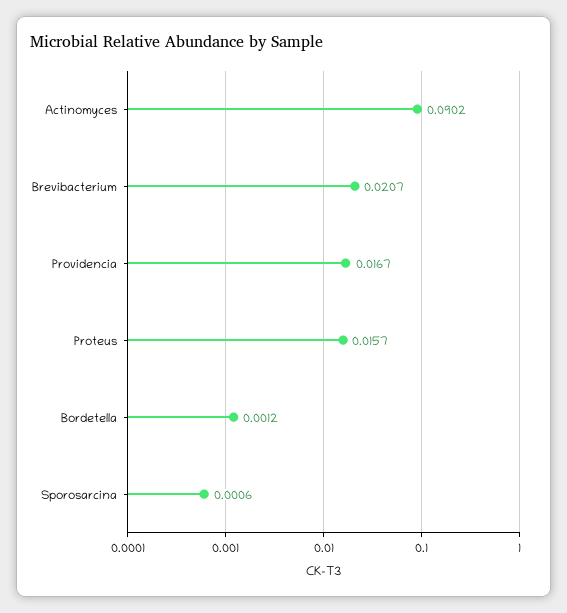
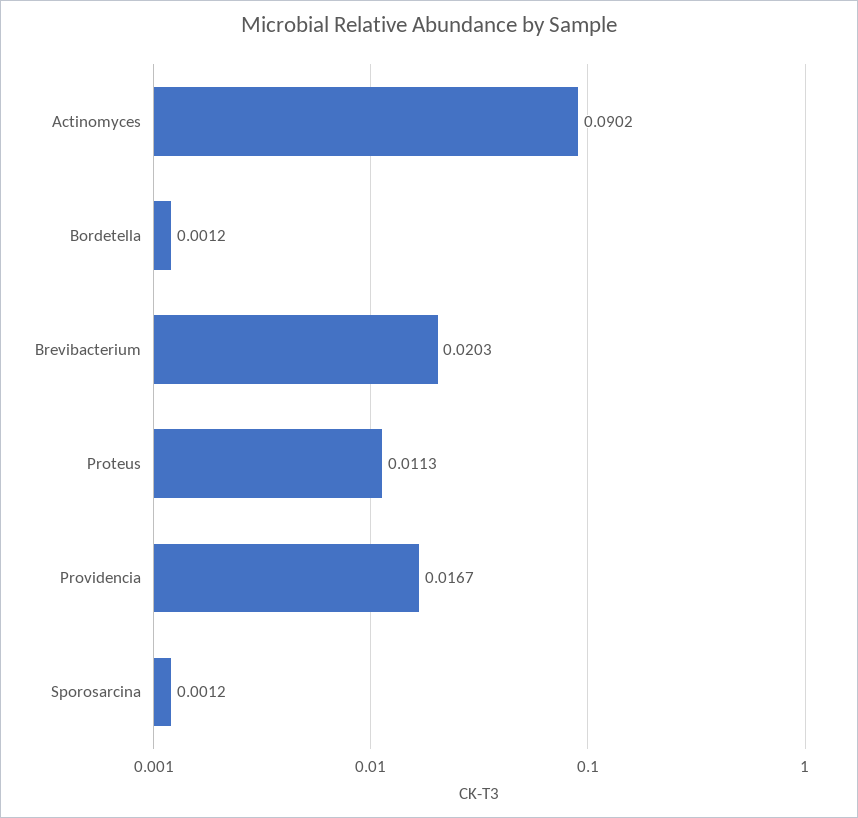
Brevibacterium: 0.0207 -> 0.0203
Proteus: 0.0157 -> 0.0113
Sporosarcina: 0.0006 -> 0.0012

